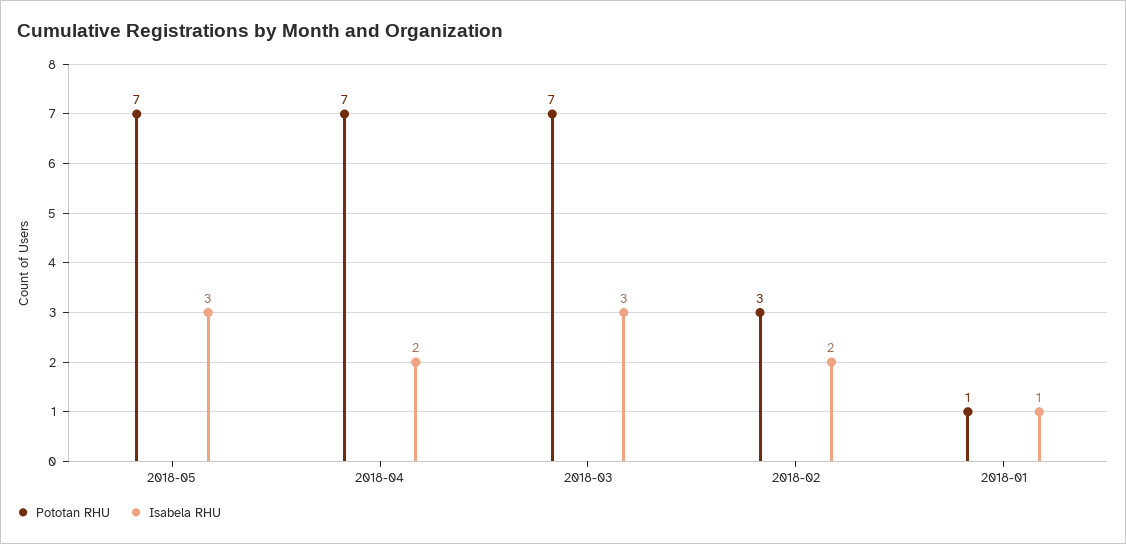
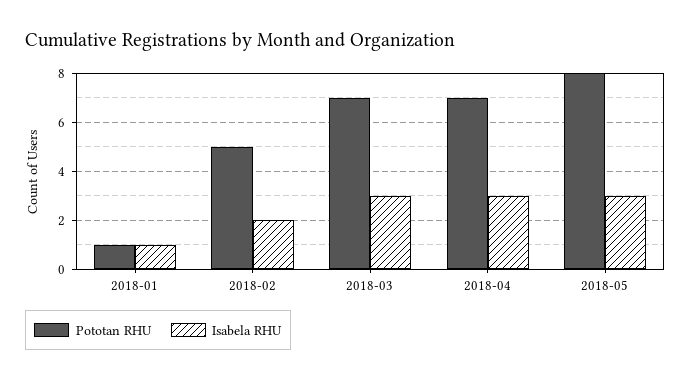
Pototan RHU, 2018-05: 7 -> 8
Isabela RHU, 2018-04: 2 -> 3
Pototan RHU, 2018-02: 3 -> 5

